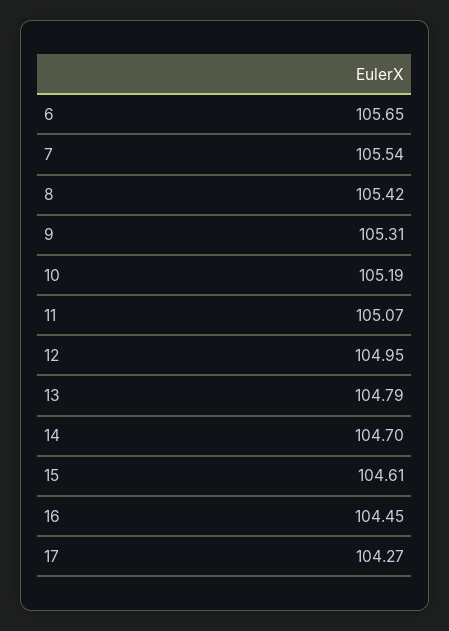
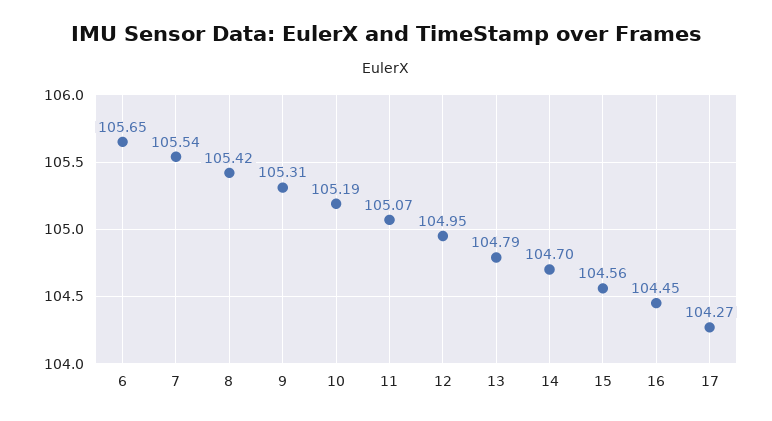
15: 104.61 -> 104.56

